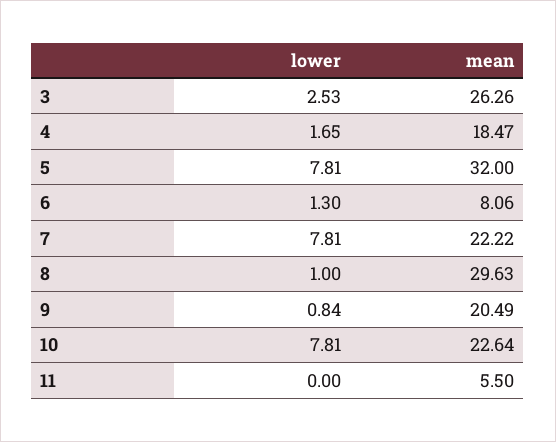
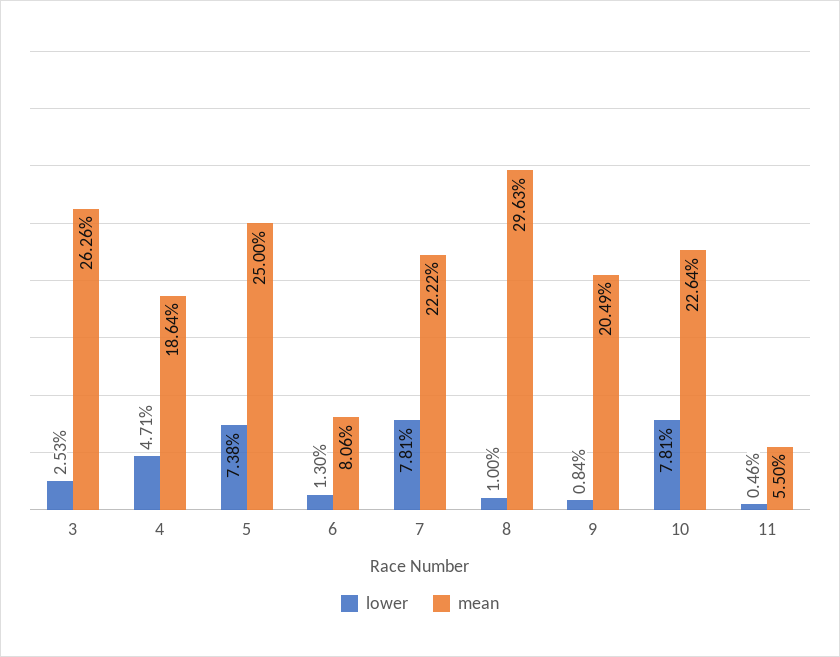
lower, 4: 1.65 -> 4.71
mean, 4: 18.47 -> 18.64
lower, 5: 7.81 -> 7.38
mean, 5: 32 -> 25
lower, 11: 0 -> 0.46

